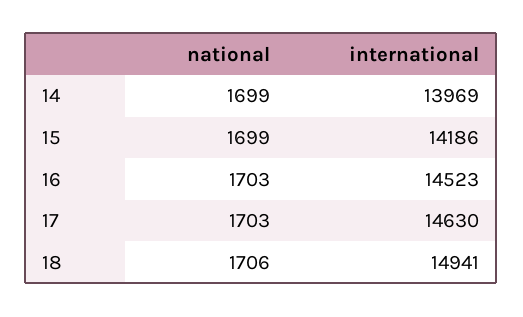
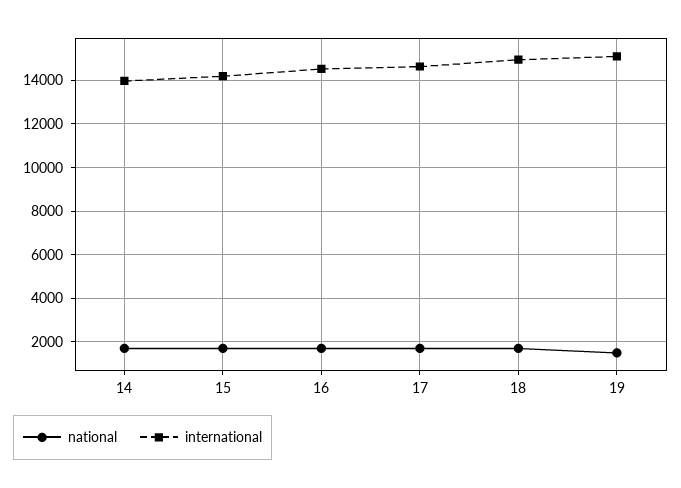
national, 19: none -> 1500
international, 19: none -> 15000

